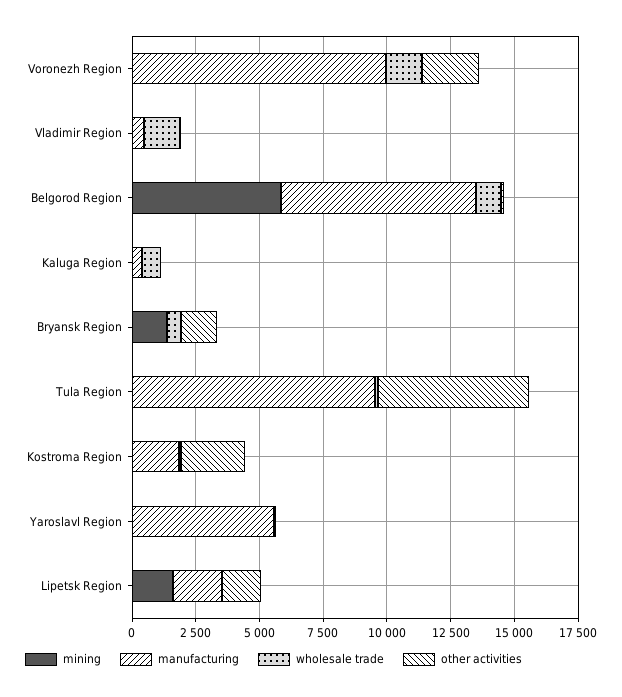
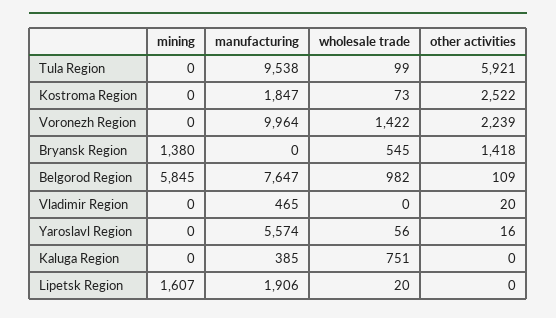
wholesale trade, Vladimir Region: 1500 -> 0
other activities, Lipetsk Region: 1500 -> 0

